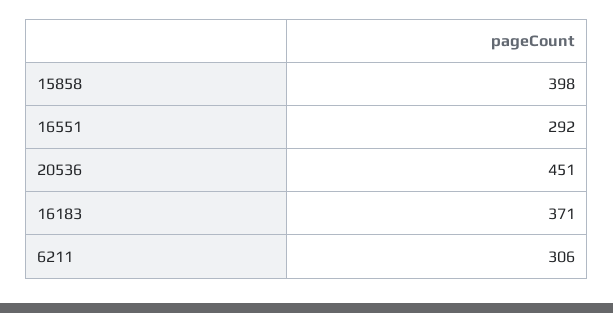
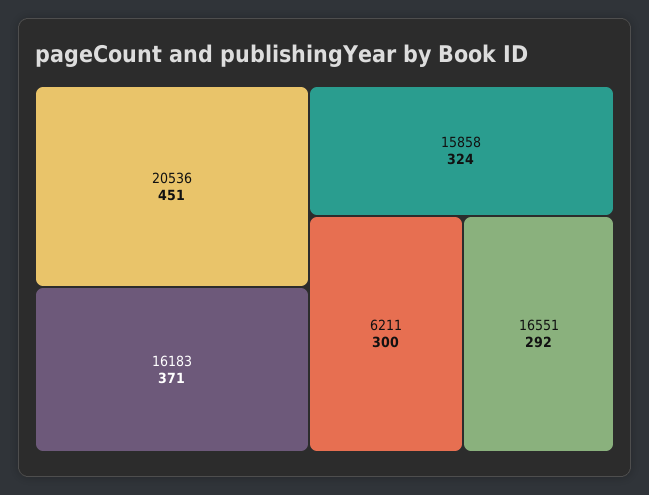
15858: 398 -> 324
6211: 306 -> 300

